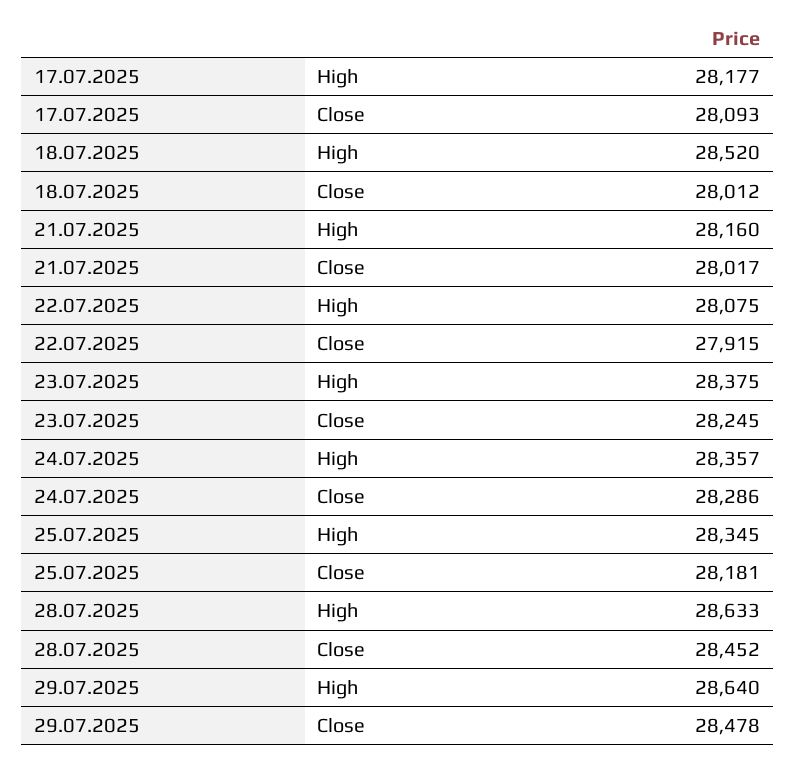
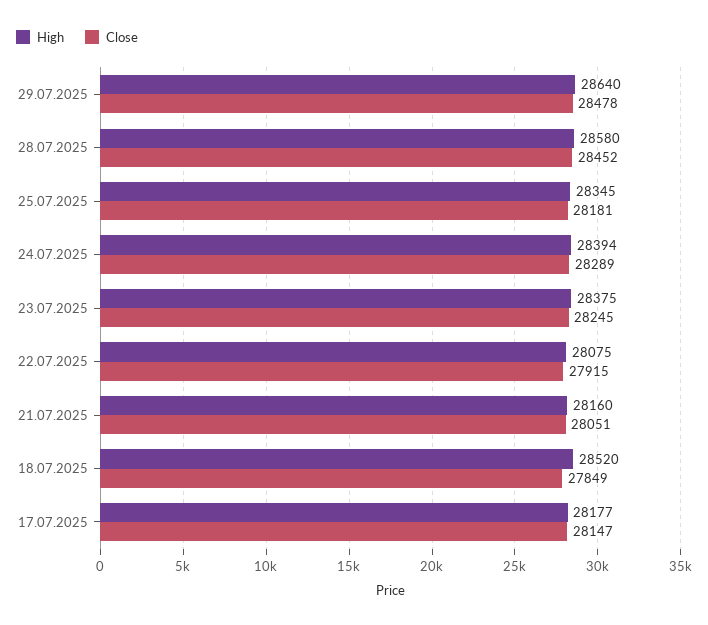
Close, 17.07.2025: 28093 -> 28147
Close, 18.07.2025: 28012 -> 27849
Close, 21.07.2025: 28017 -> 28051
High, 24.07.2025: 28357 -> 28394
Close, 24.07.2025: 28286 -> 28289
High, 28.07.2025: 28633 -> 28580

